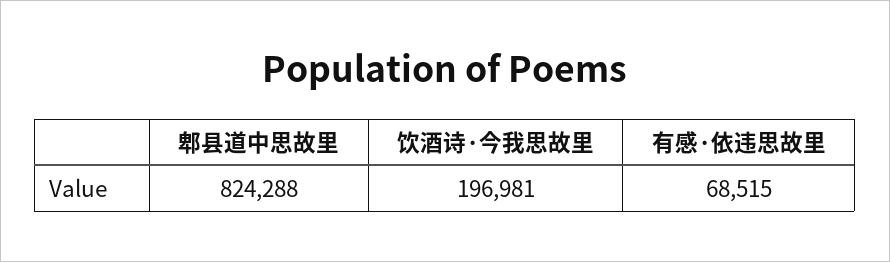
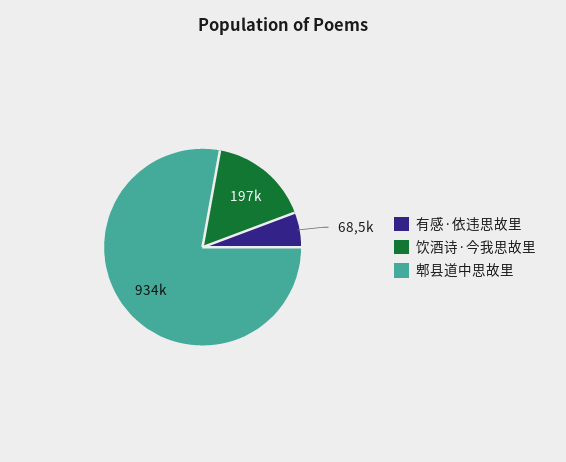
郫县道中思故里: 824288 -> 934000

